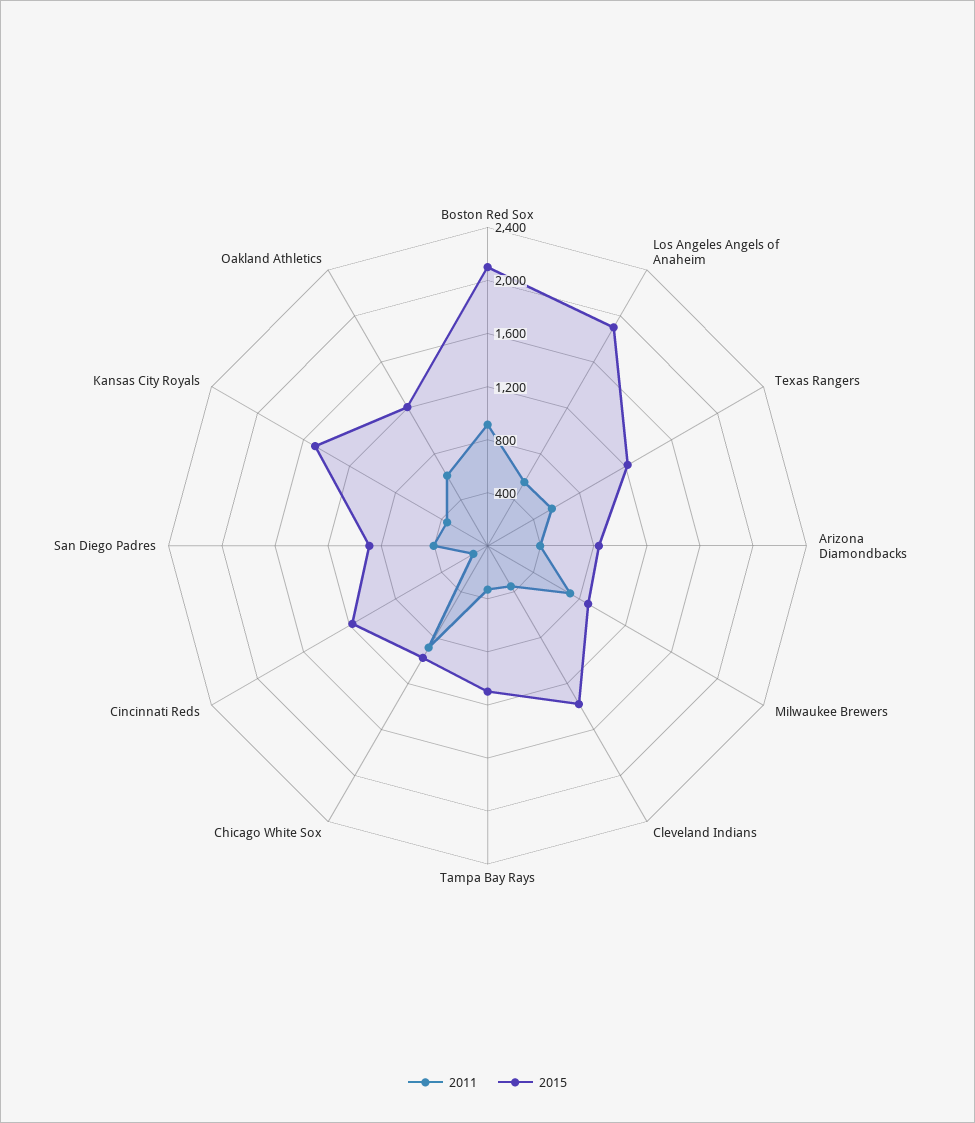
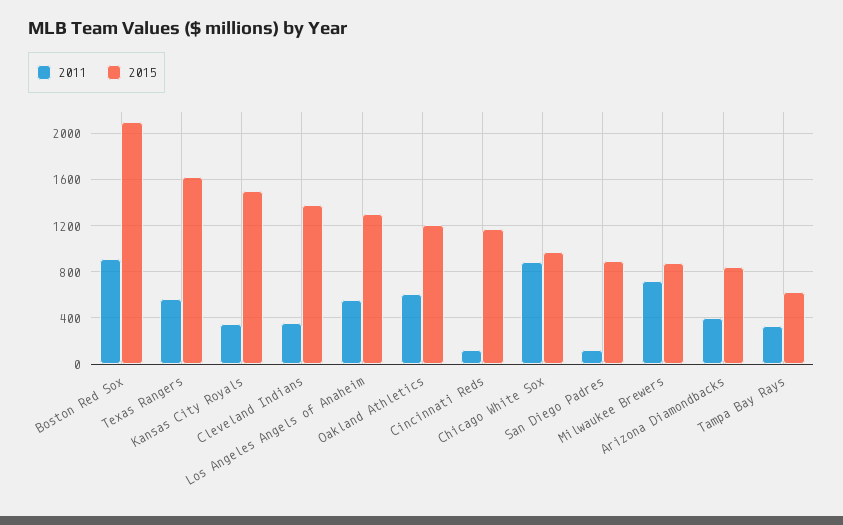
2015, Los Angeles Angels of Anaheim: 1900 -> 1300
2015, Texas Rangers: 1200 -> 1600
2015, Tampa Bay Rays: 1100 -> 600
2011, San Diego Padres: 400 -> 100

